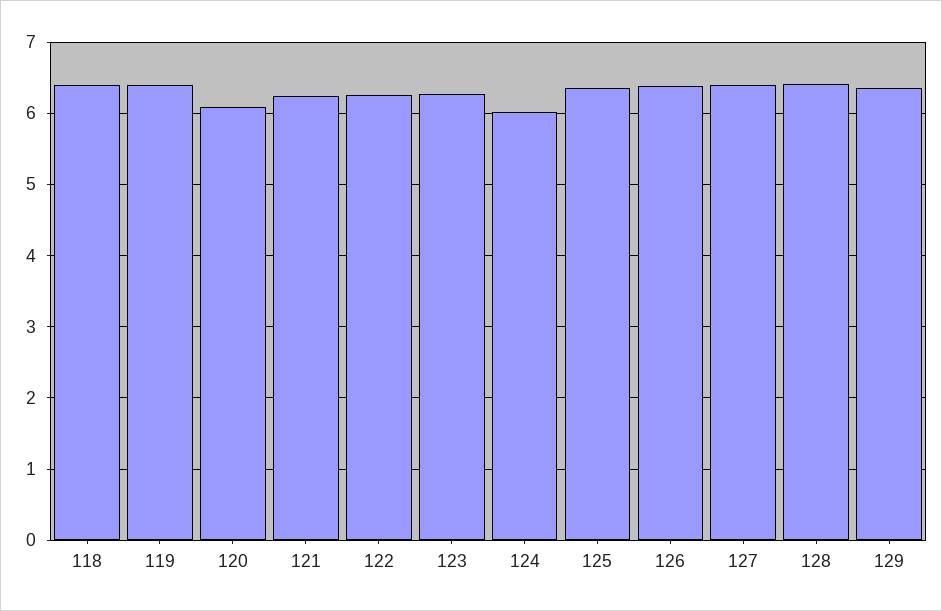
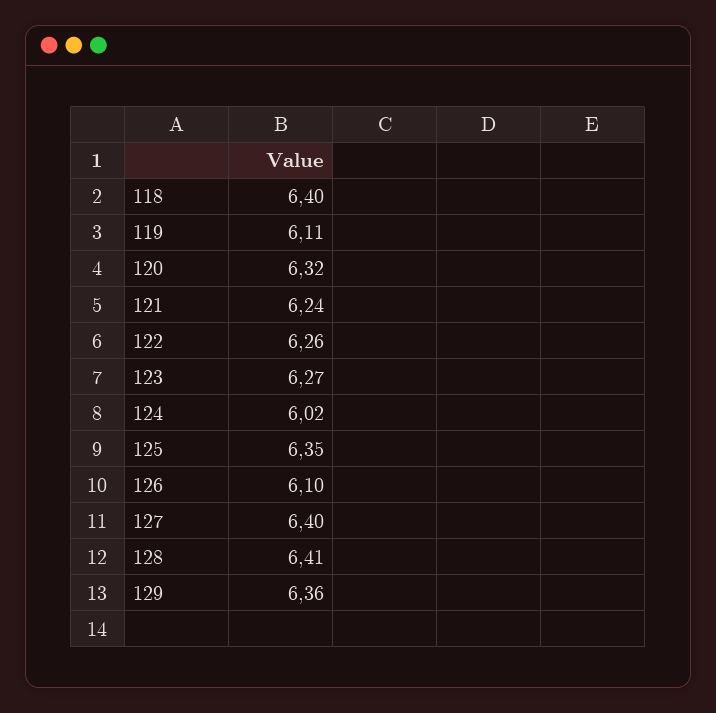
119: 6.4 -> 6.11
120: 6.1 -> 6.32
126: 6.4 -> 6.1

